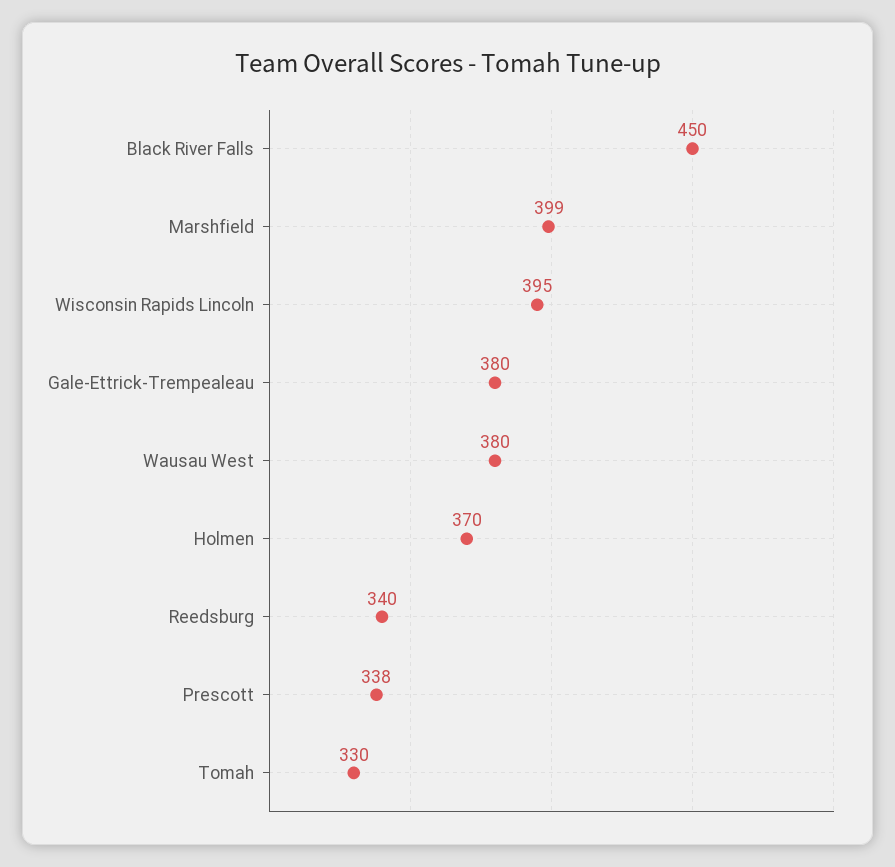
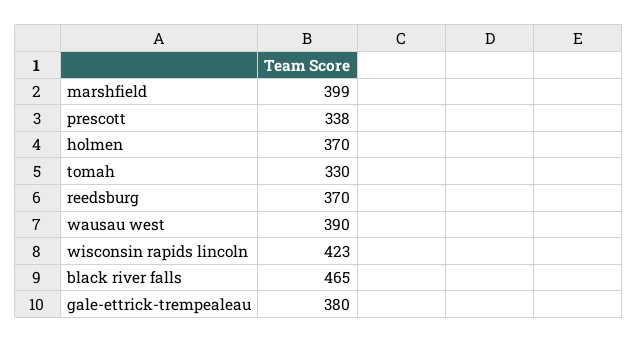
Black River Falls: 450 -> 465
Wisconsin Rapids Lincoln: 395 -> 423
Wausau West: 380 -> 390
Reedsburg: 340 -> 370

